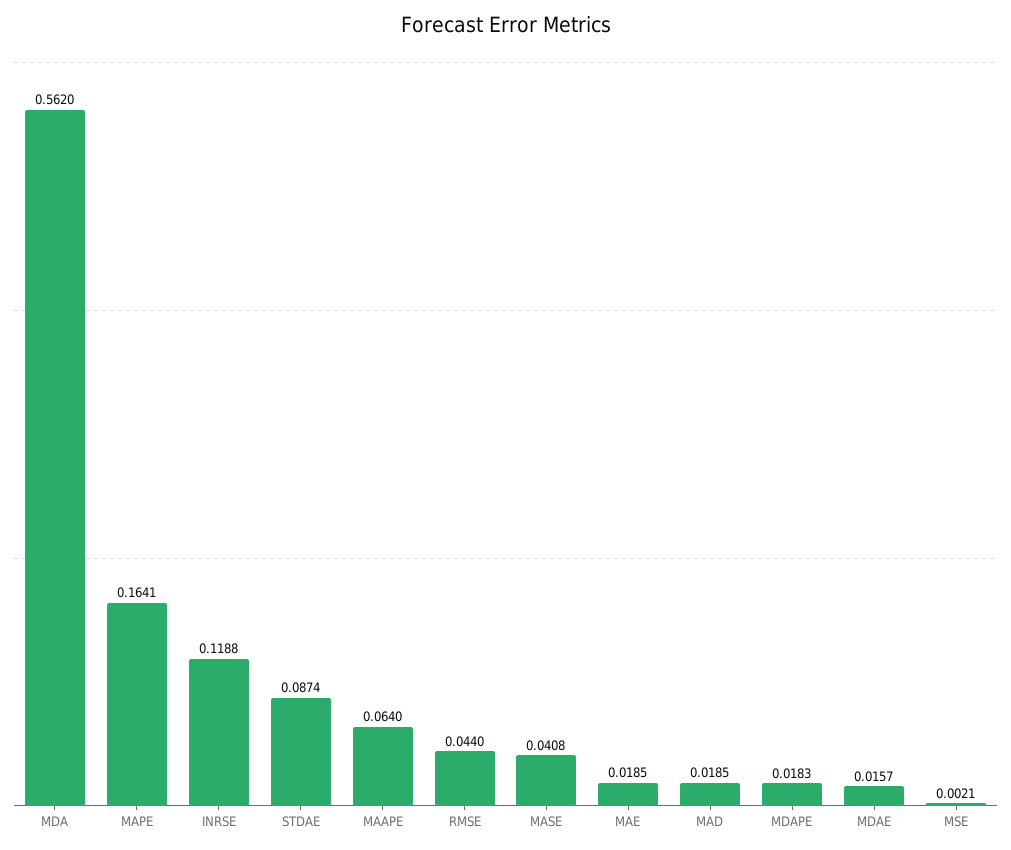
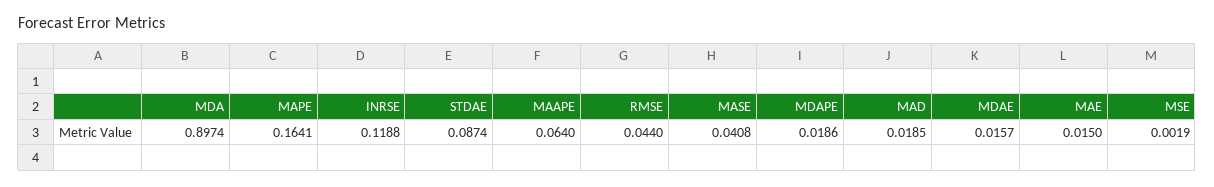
MDA: 0.562 -> 0.8974
MAE: 0.0185 -> 0.015
MDAPE: 0.0183 -> 0.0186
MSE: 0.0021 -> 0.0019

